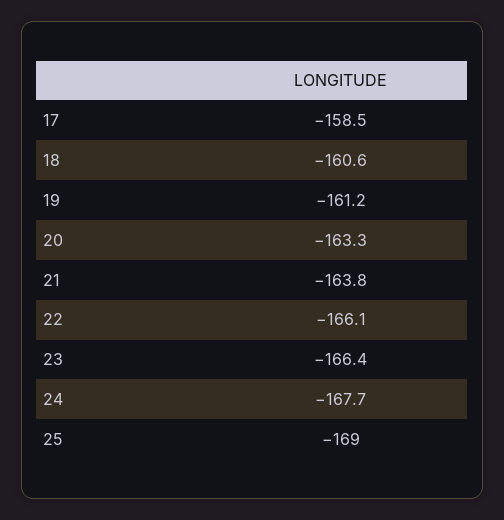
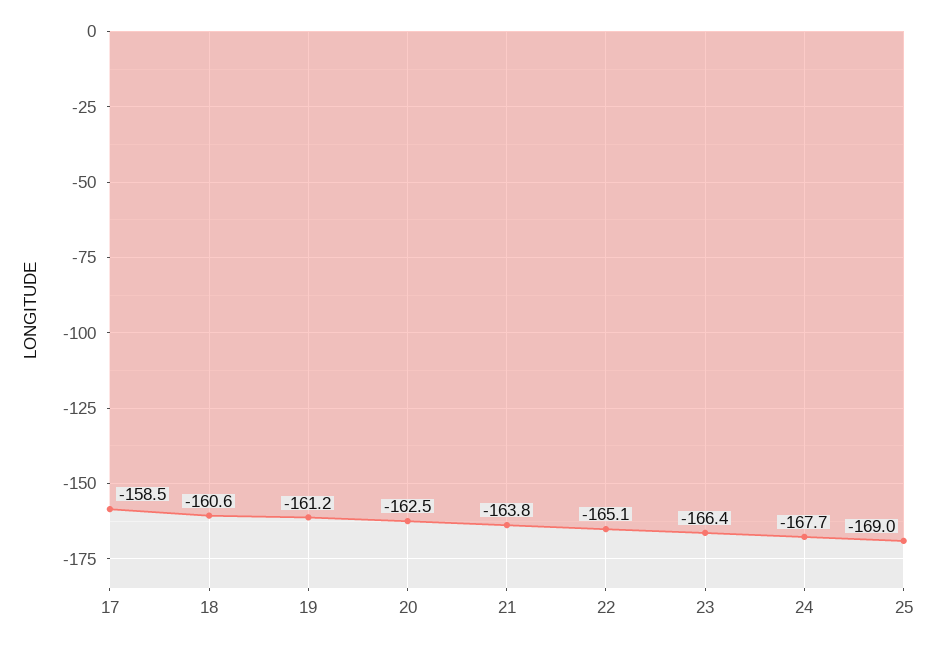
20: -163.3 -> -162.5
22: -166.1 -> -165.1

